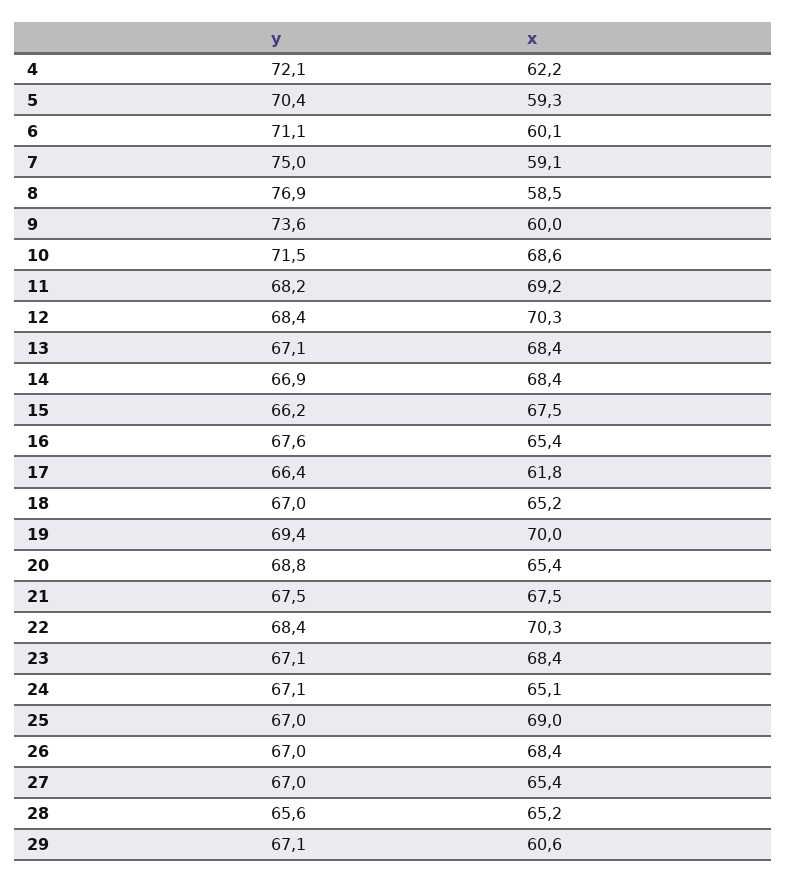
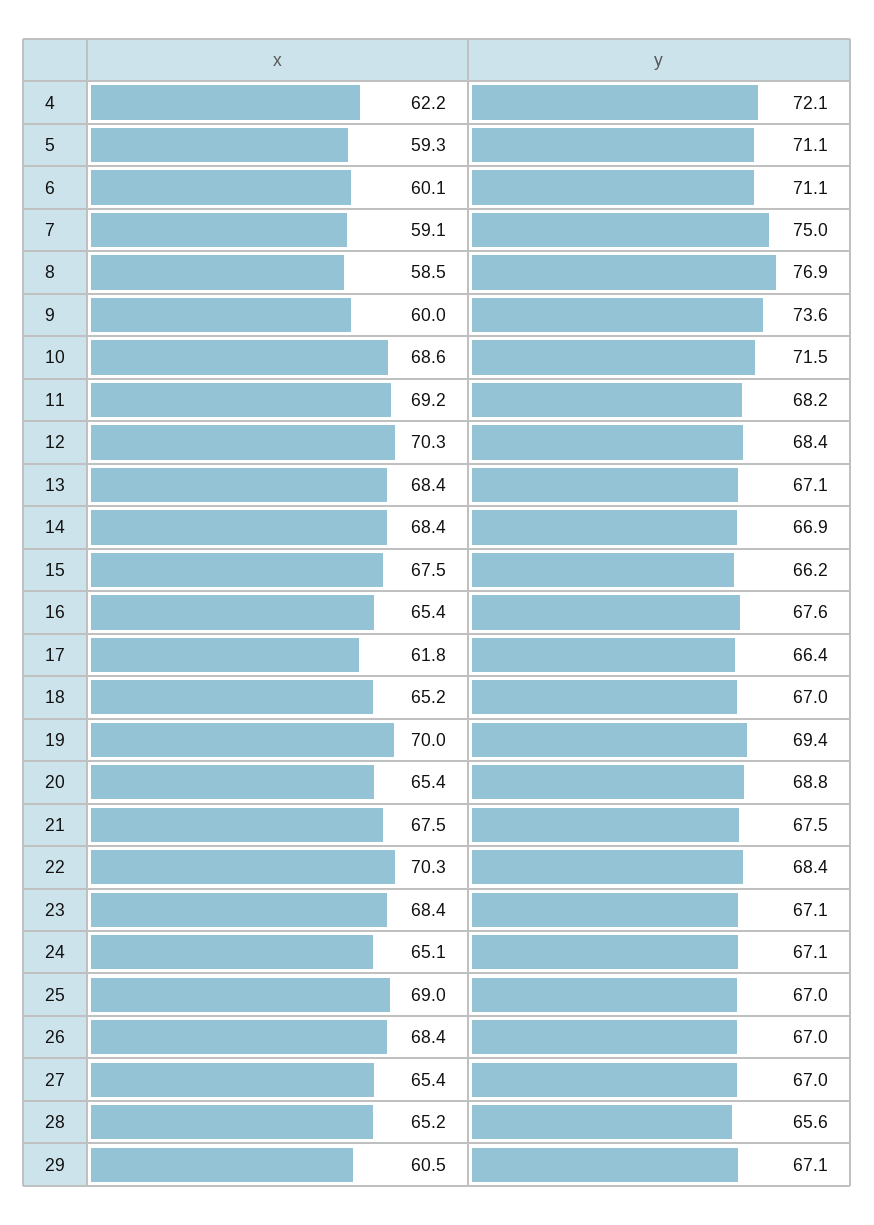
y, 5: 70.4 -> 71.1
x, 29: 60.6 -> 60.5

